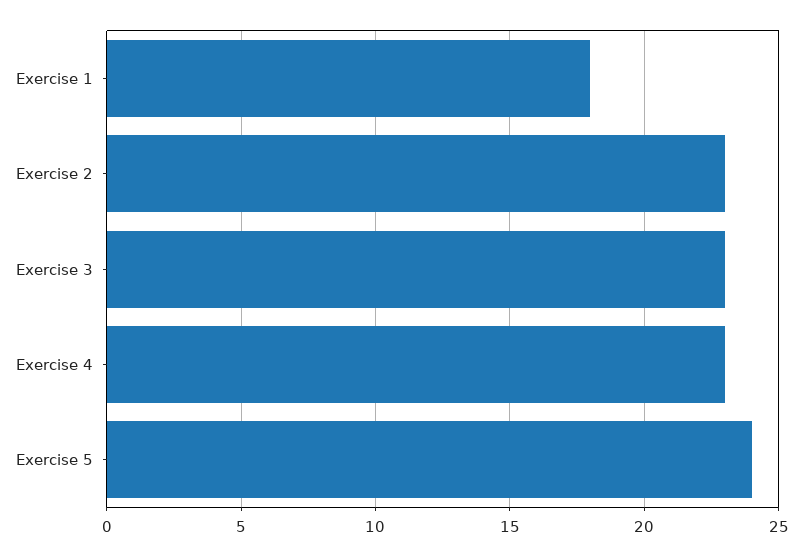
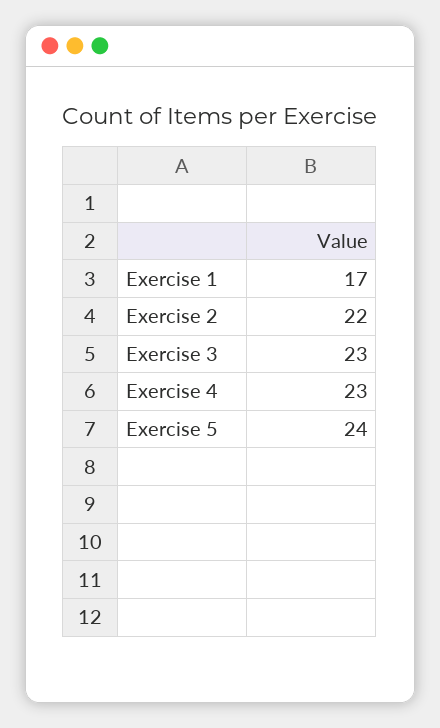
Exercise 1: 18 -> 17
Exercise 2: 23 -> 22

